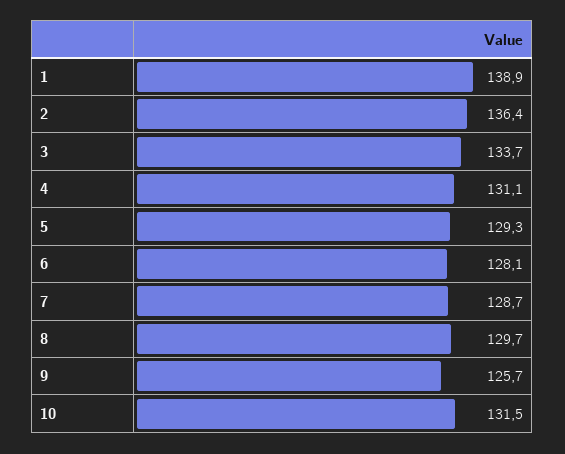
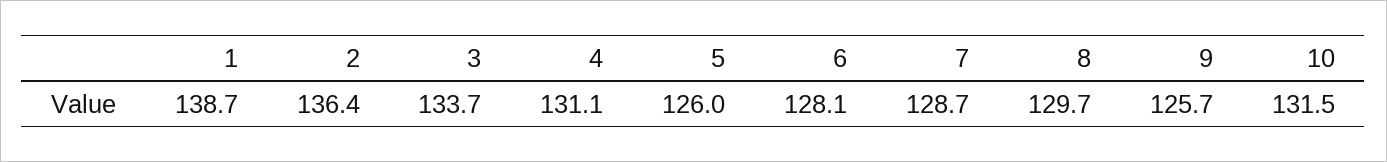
1: 138.9 -> 138.7
5: 129.3 -> 126

